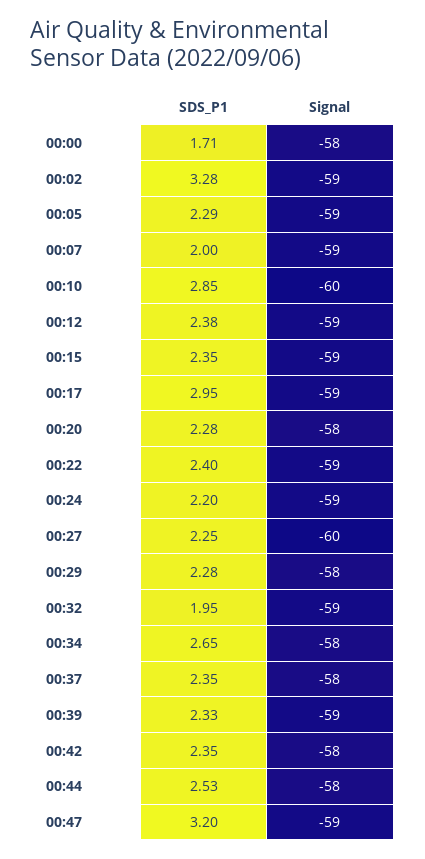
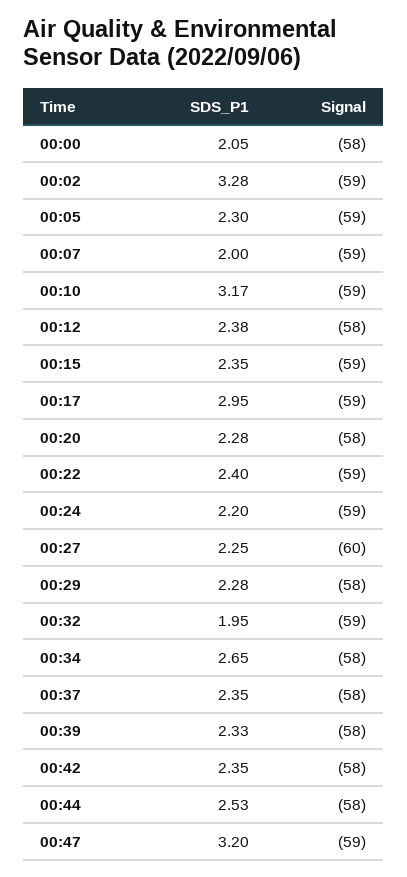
SDS_P1, 00:00: 1.71 -> 2.05
SDS_P1, 00:05: 2.29 -> 2.3
SDS_P1, 00:10: 2.85 -> 3.17
Signal, 00:10: -60 -> -59
Signal, 00:12: -59 -> -58
Signal, 00:39: -59 -> -58

